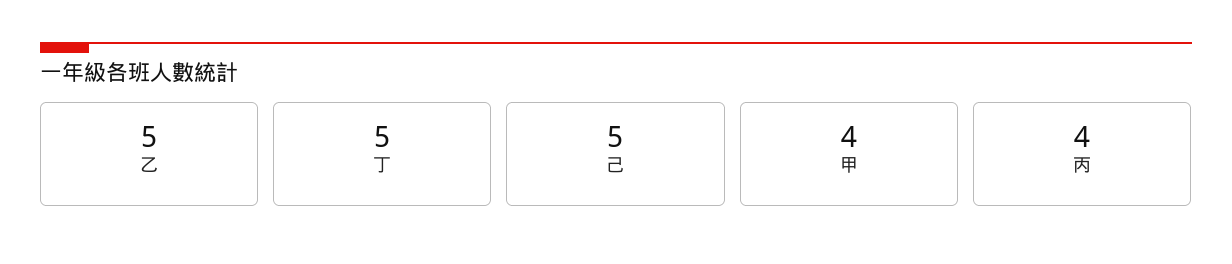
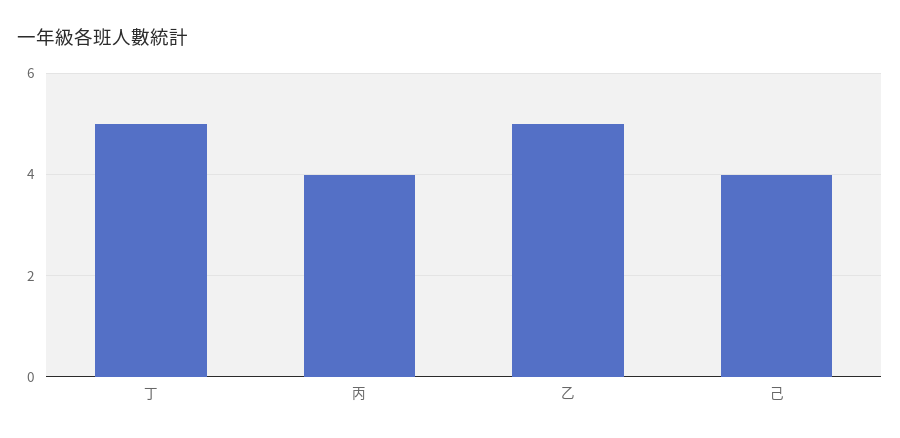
己: 5 -> 4
甲: 4 -> none

